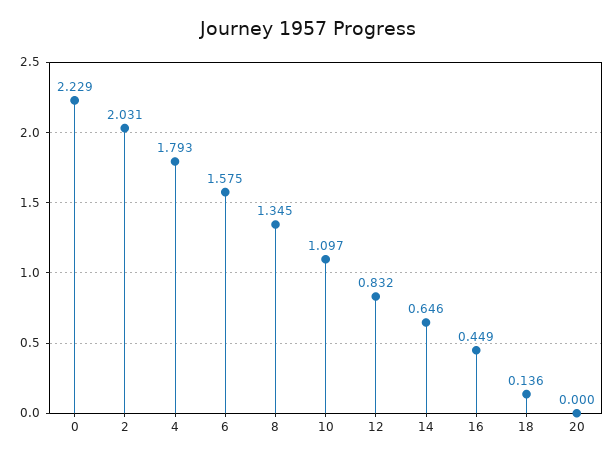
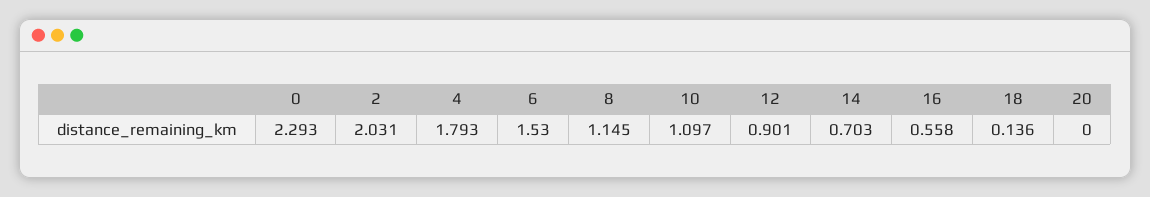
0: 2.229 -> 2.293
6: 1.575 -> 1.53
8: 1.345 -> 1.145
12: 0.832 -> 0.901
14: 0.646 -> 0.703
16: 0.449 -> 0.558

